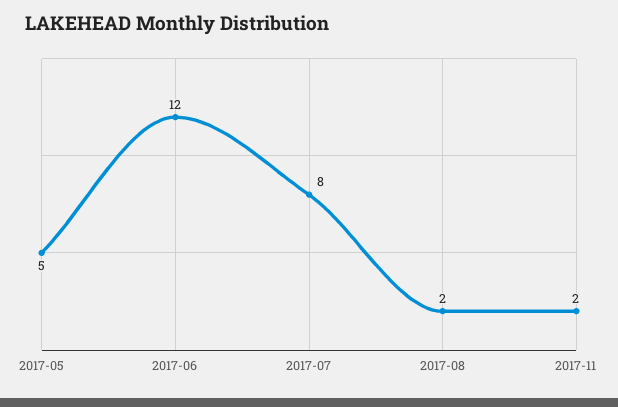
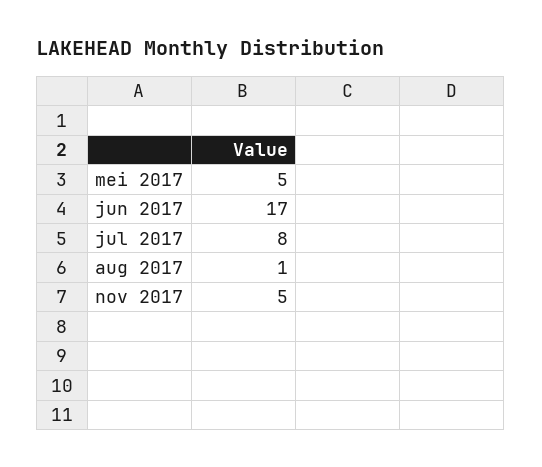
2017-06: 12 -> 17
2017-08: 2 -> 1
2017-11: 2 -> 5

